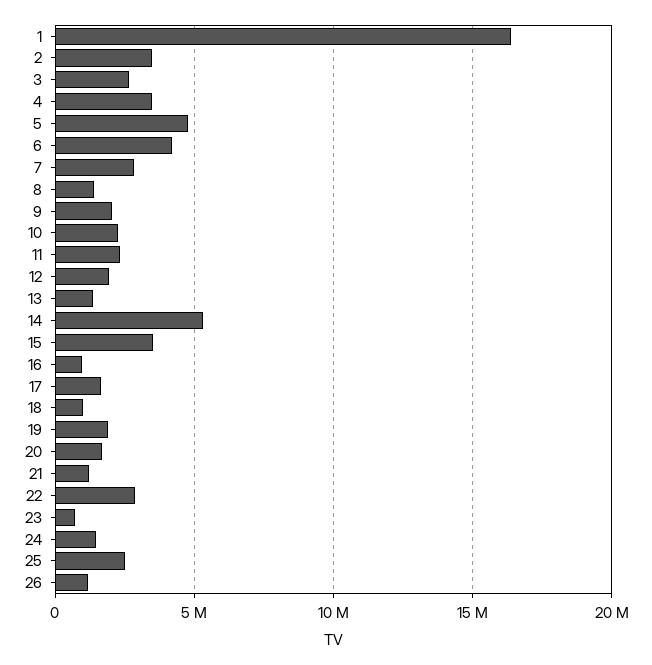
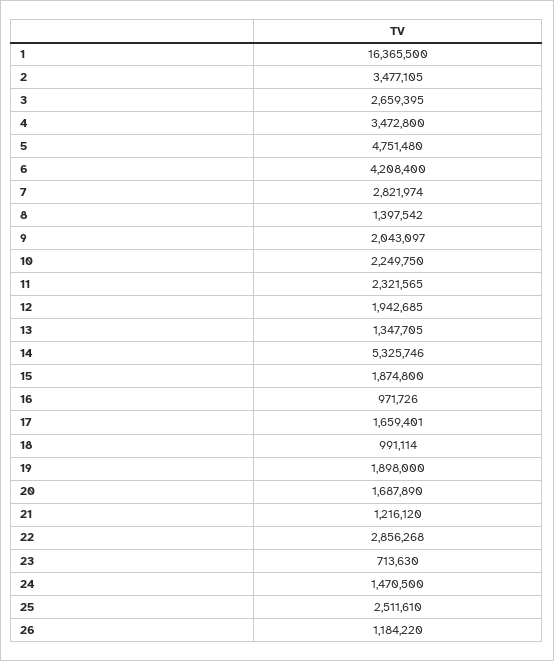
15: 3500000 -> 1874800

